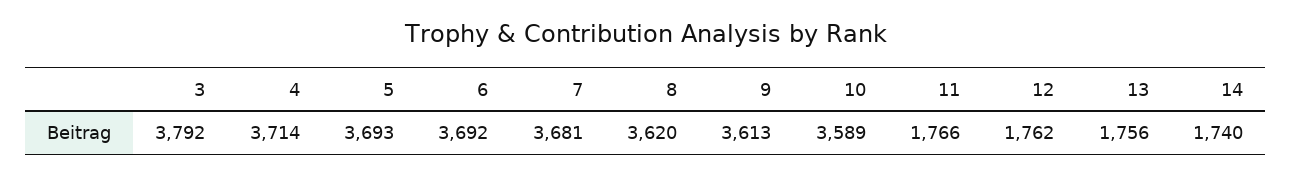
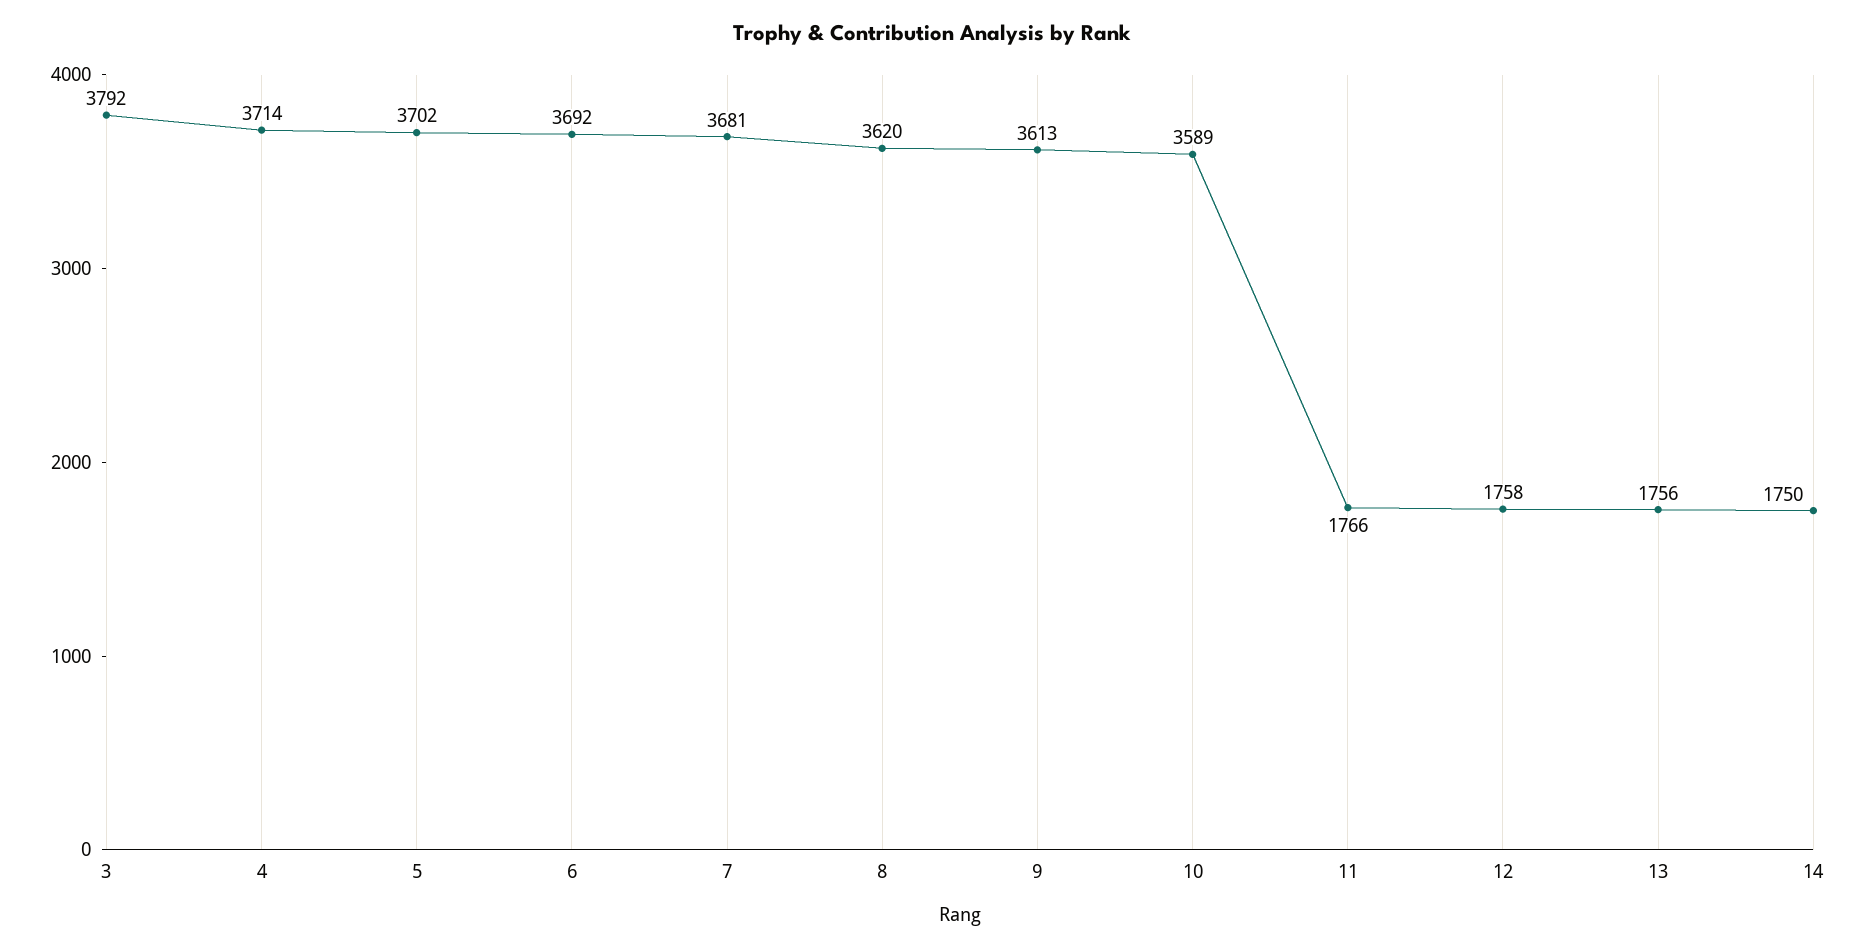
5: 3693 -> 3702
12: 1762 -> 1758
14: 1740 -> 1750

